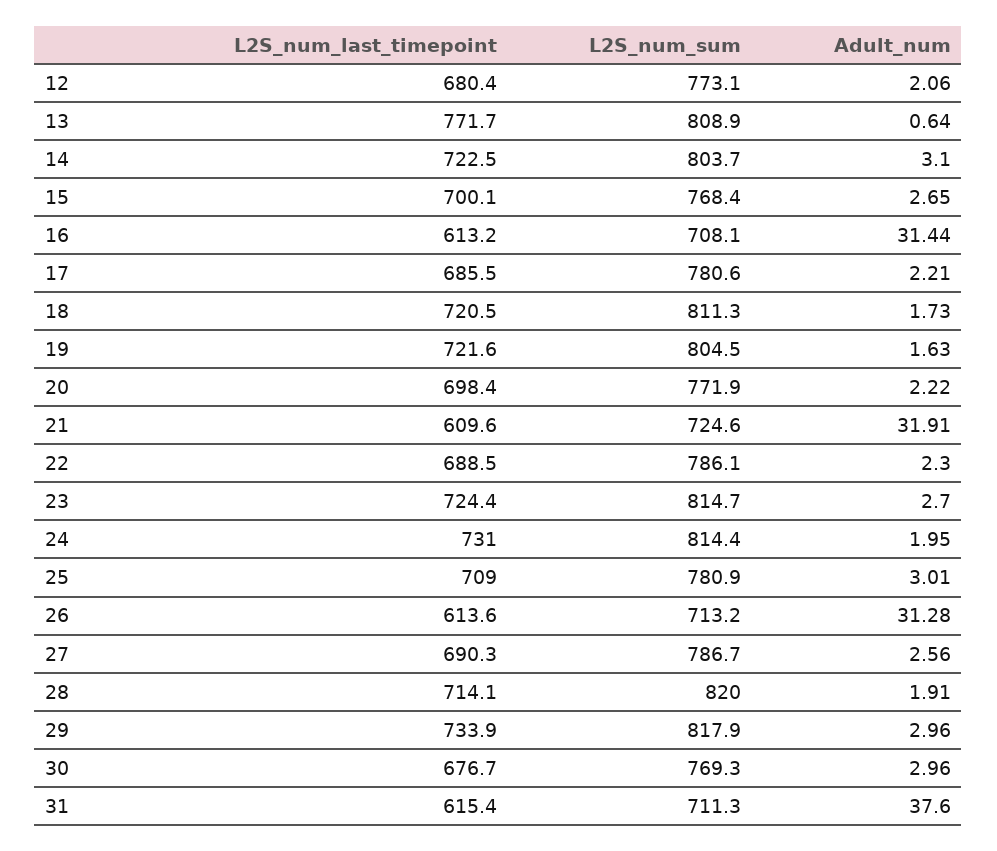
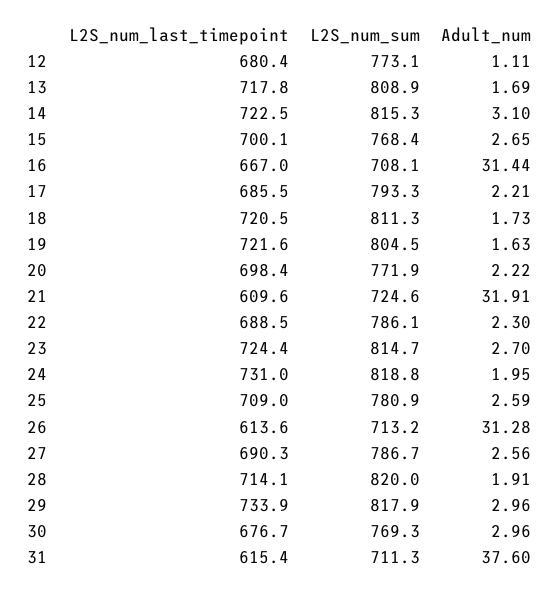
Adult_num, 12: 2.06 -> 1.11
L2S_num_last_timepoint, 13: 771.7 -> 717.8
Adult_num, 13: 0.64 -> 1.69
L2S_num_sum, 14: 803.7 -> 815.3
L2S_num_last_timepoint, 16: 613.2 -> 667
L2S_num_sum, 17: 780.6 -> 793.3
L2S_num_sum, 24: 814.4 -> 818.8
Adult_num, 25: 3.01 -> 2.59

